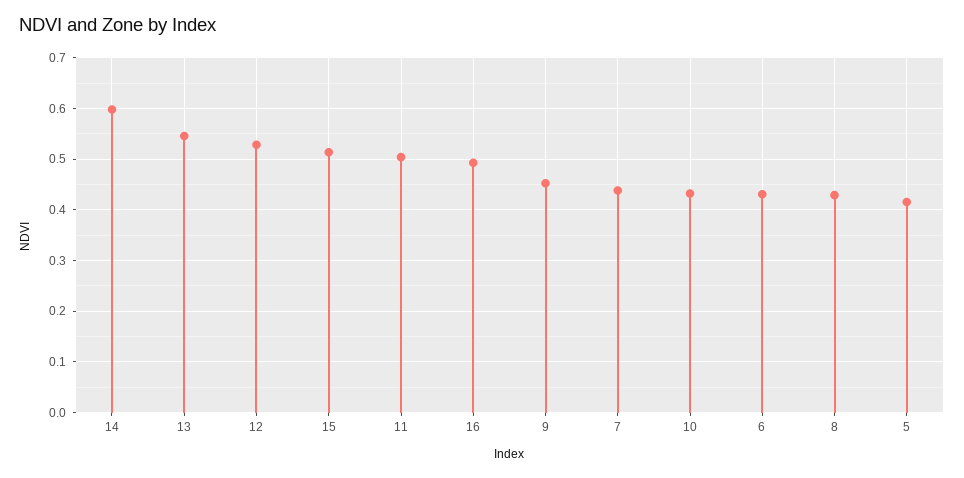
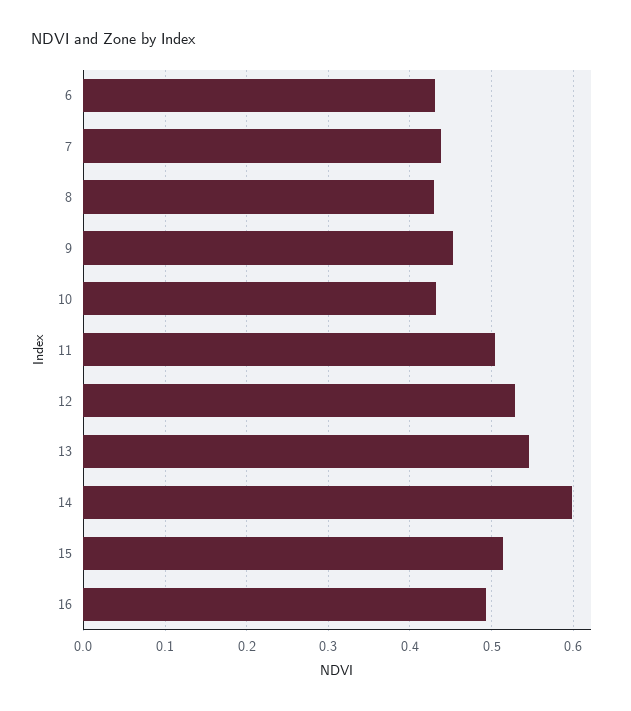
5: 0.42 -> none

